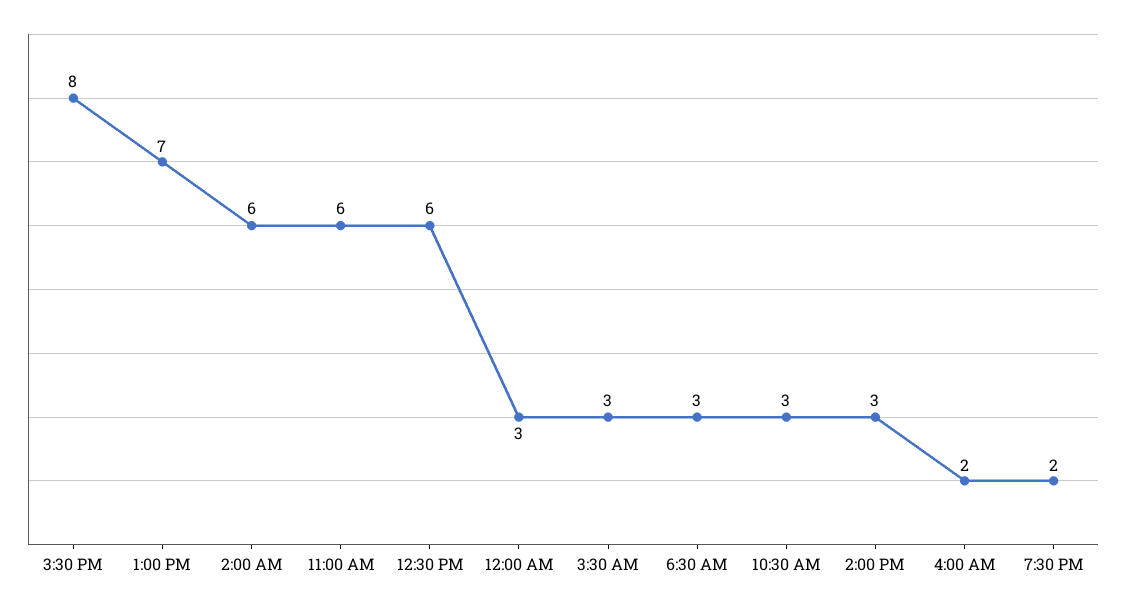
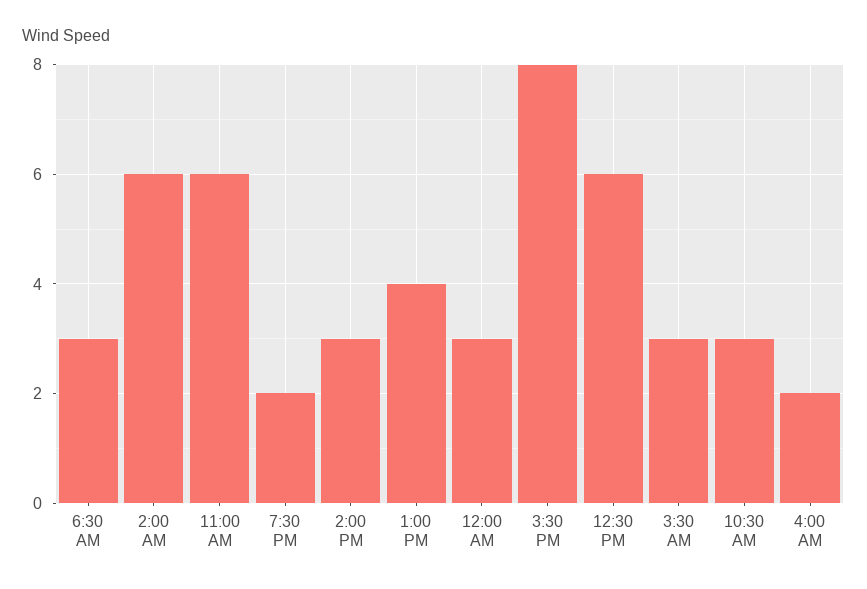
1:00 PM: 7 -> 4

